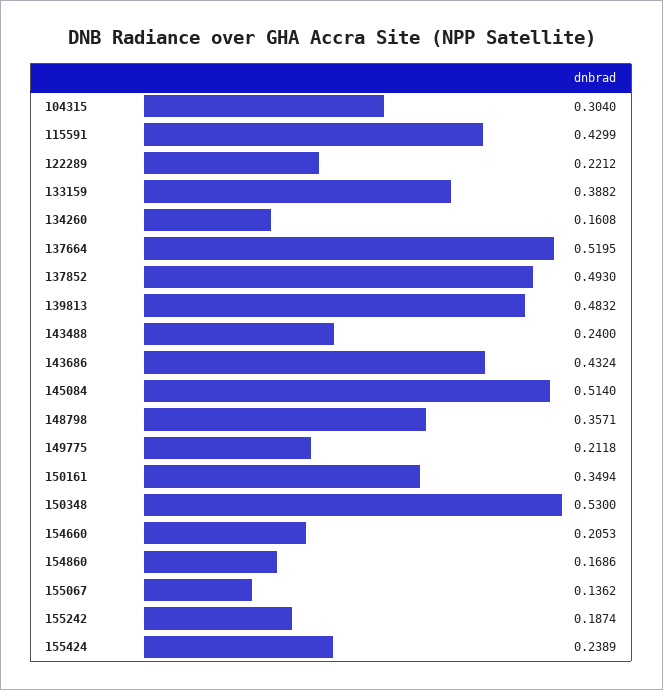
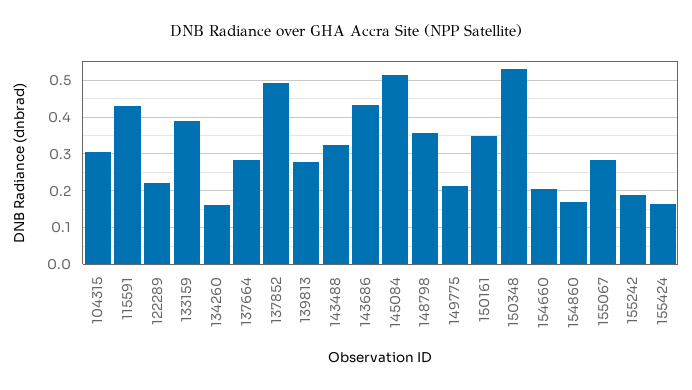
137664: 0.5195 -> 0.28
139813: 0.4832 -> 0.28
143488: 0.24 -> 0.32
155067: 0.1362 -> 0.28
155424: 0.2389 -> 0.16

